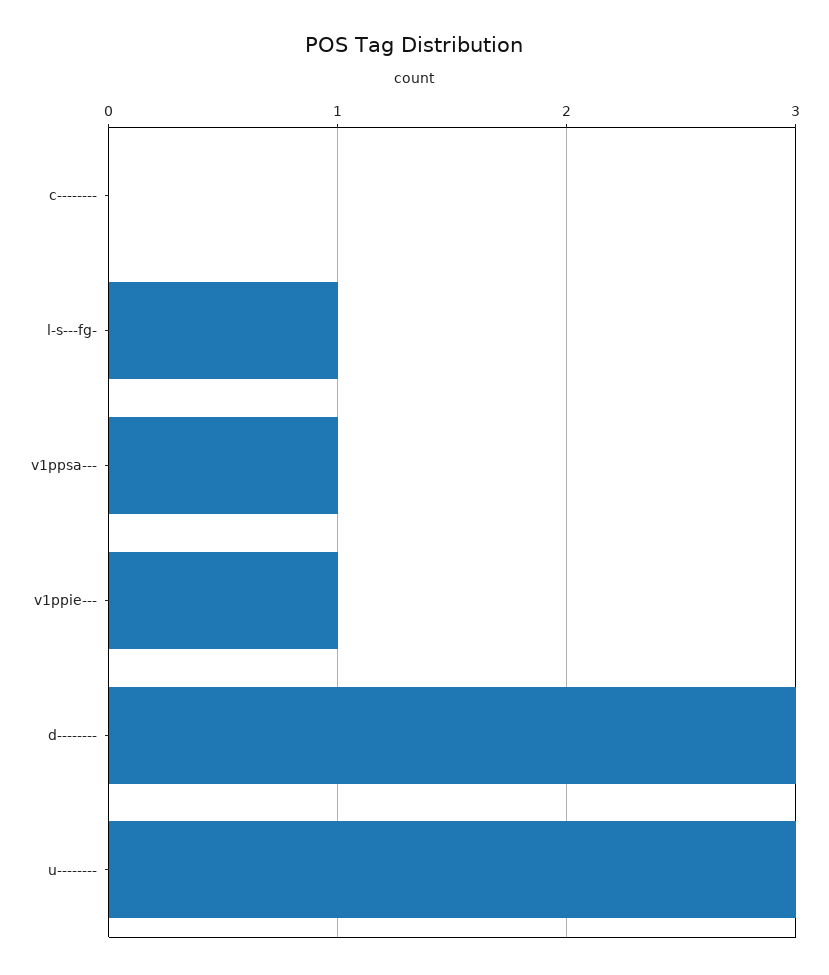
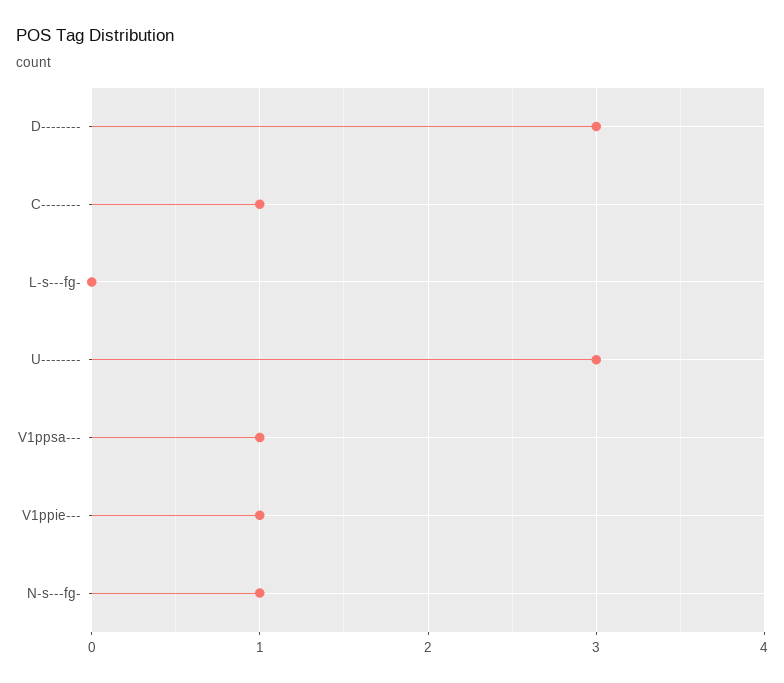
c--------: 0 -> 1
l-s---fg-: 1 -> 0
N-s---fg-: none -> 1

